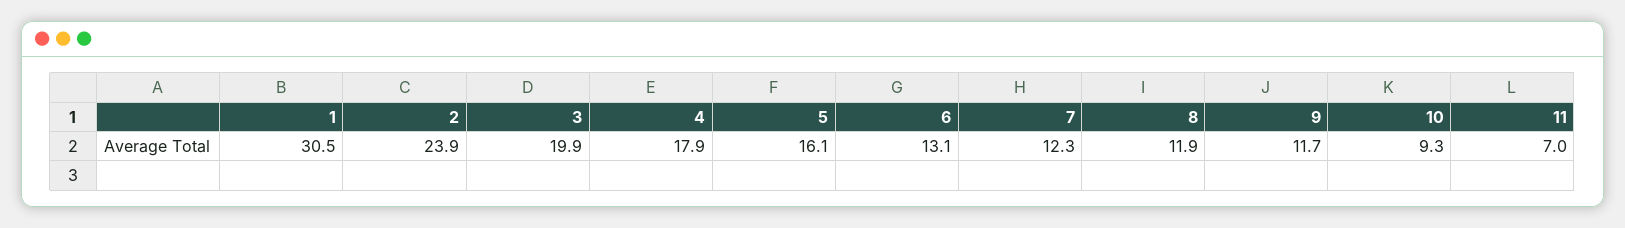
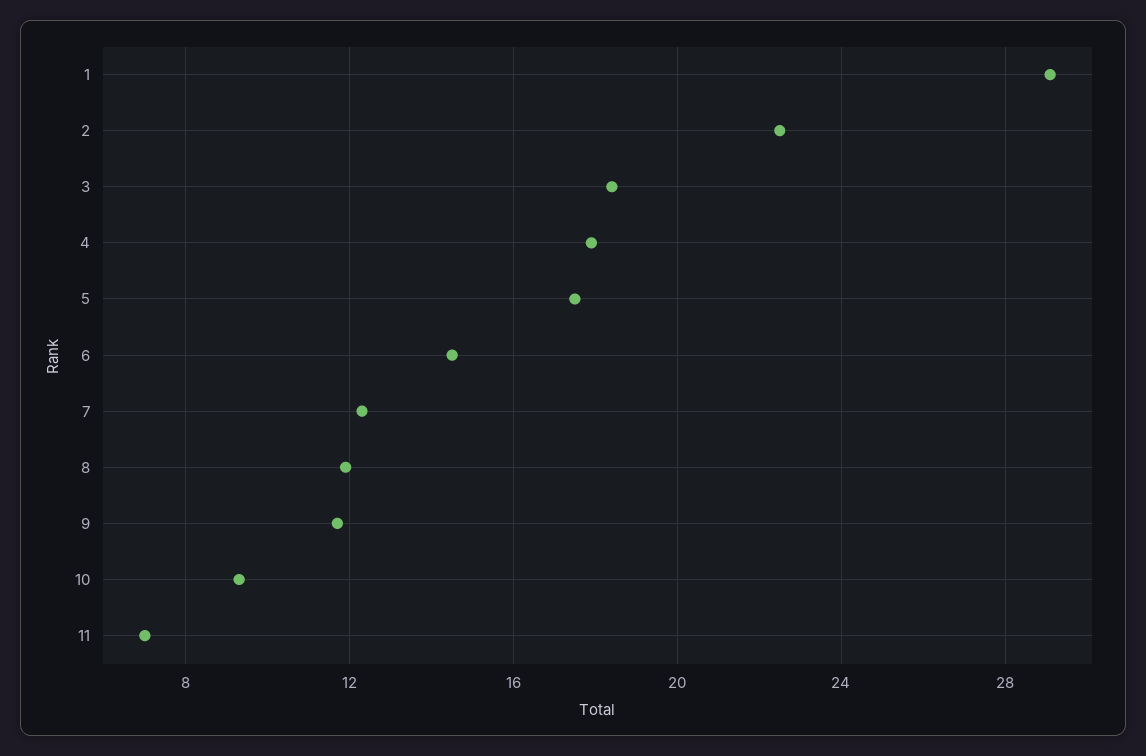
1: 30.5 -> 29
2: 23.9 -> 22.5
3: 19.9 -> 18.5
5: 16.1 -> 17.5
6: 13.1 -> 14.5

